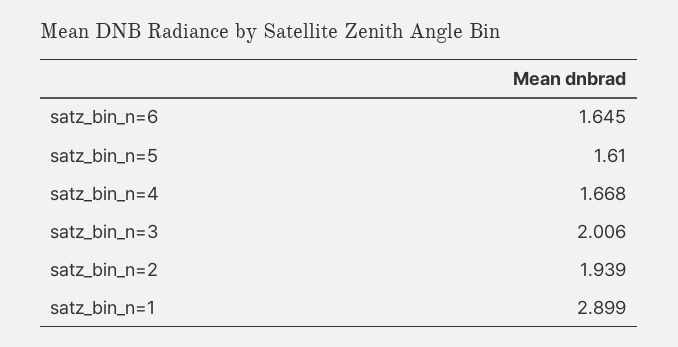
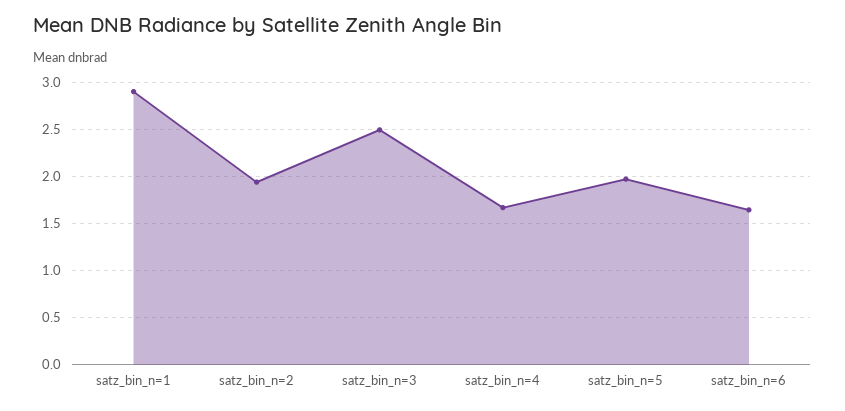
satz_bin_n=5: 1.61 -> 2
satz_bin_n=3: 2.006 -> 2.5

